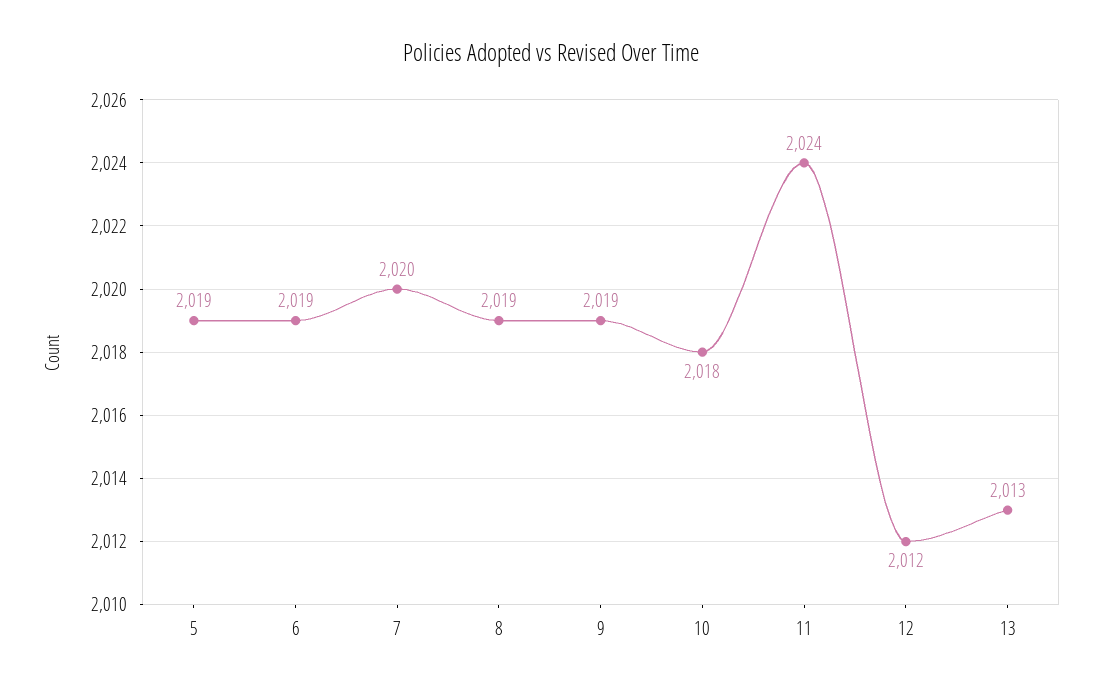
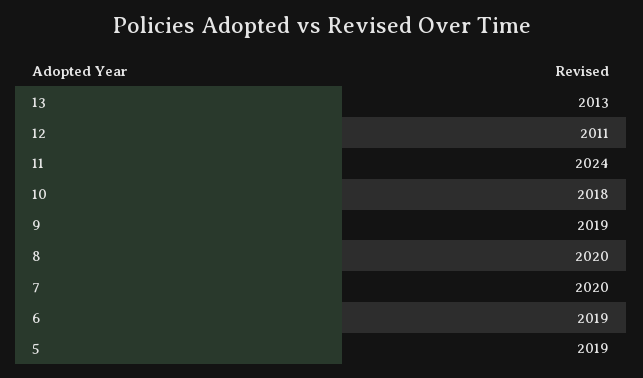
8: 2019 -> 2020
12: 2012 -> 2011

